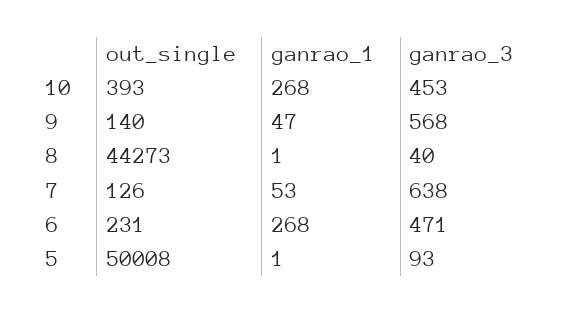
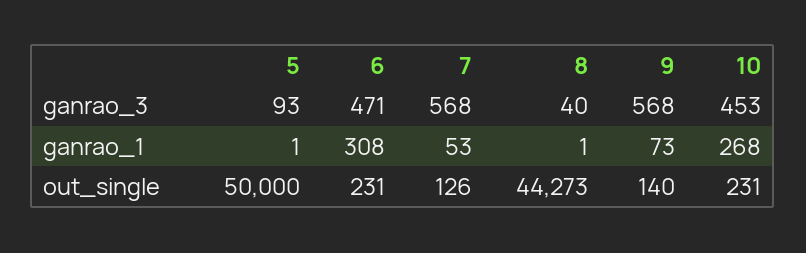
out_single, 10: 393 -> 231
ganrao_1, 9: 47 -> 73
ganrao_3, 7: 638 -> 568
ganrao_1, 6: 268 -> 308
out_single, 5: 50008 -> 50000

